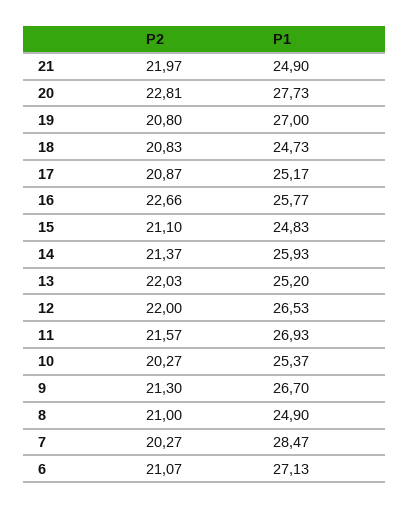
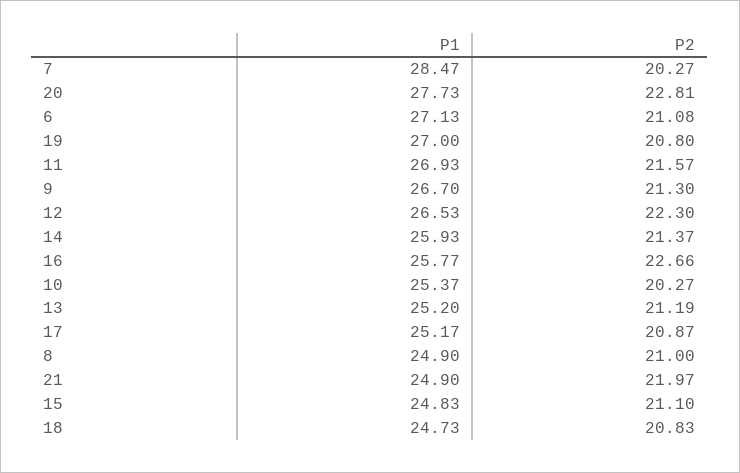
P2, 13: 22.03 -> 21.19
P2, 12: 22 -> 22.3
P2, 6: 21.07 -> 21.08

